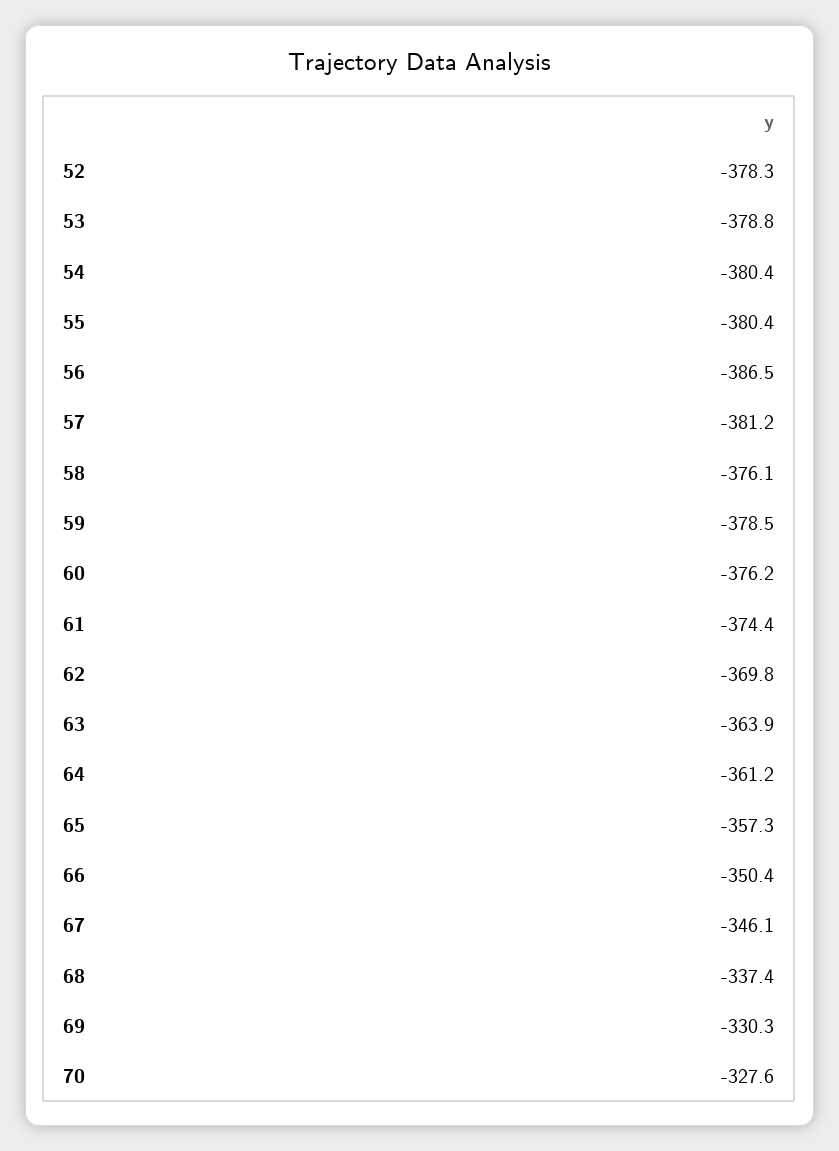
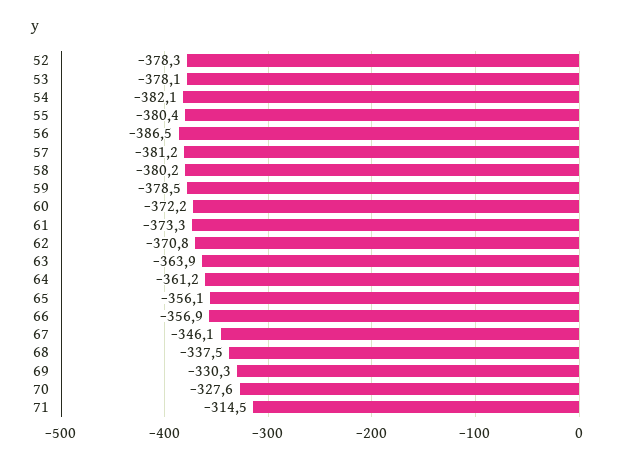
53: -378.8 -> -378.1
54: -380.4 -> -382.1
58: -376.1 -> -380.2
60: -376.2 -> -372.2
61: -374.4 -> -373.3
62: -369.8 -> -370.8
65: -357.3 -> -356.1
66: -350.4 -> -356.9
68: -337.4 -> -337.5
71: none -> -314.5

